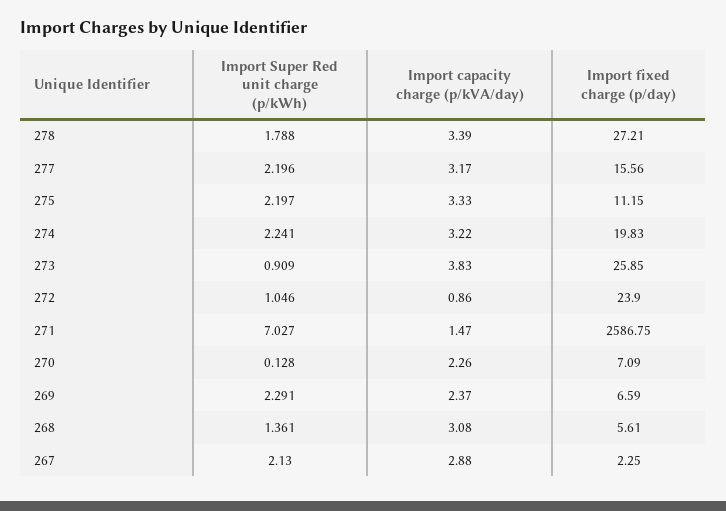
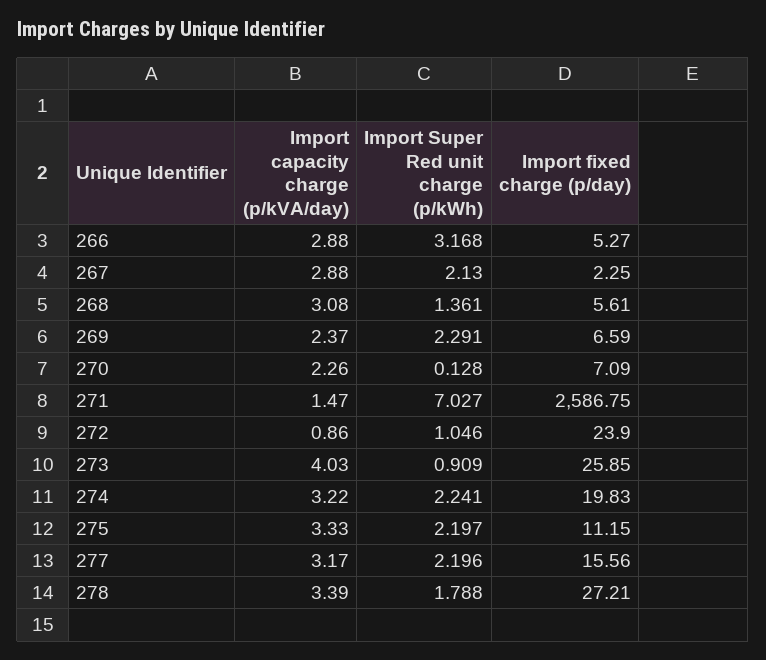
Import capacity charge (p/kVA/day), 273: 3.83 -> 4.03
Import capacity charge (p/kVA/day), 266: none -> 2.88
Import Super Red unit charge (p/kWh), 266: none -> 3.168
Import fixed charge (p/day), 266: none -> 5.27

